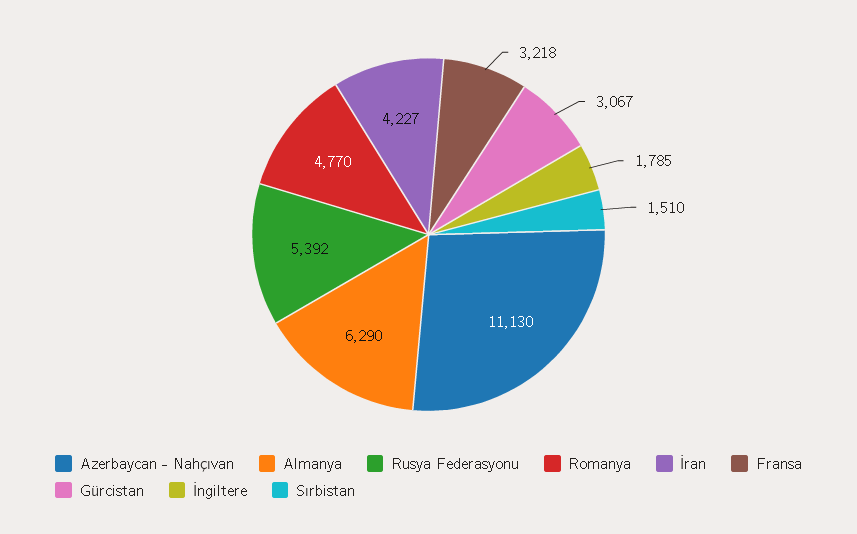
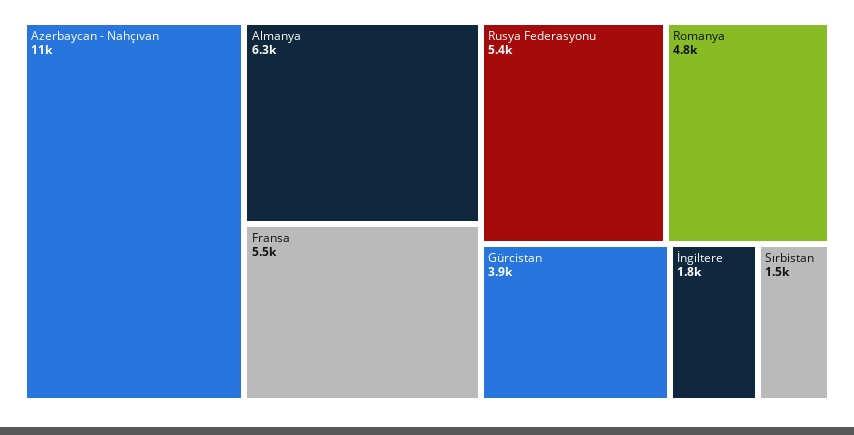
İran: 4227 -> none
Fransa: 3218 -> 5500
Gürcistan: 3067 -> 3900

